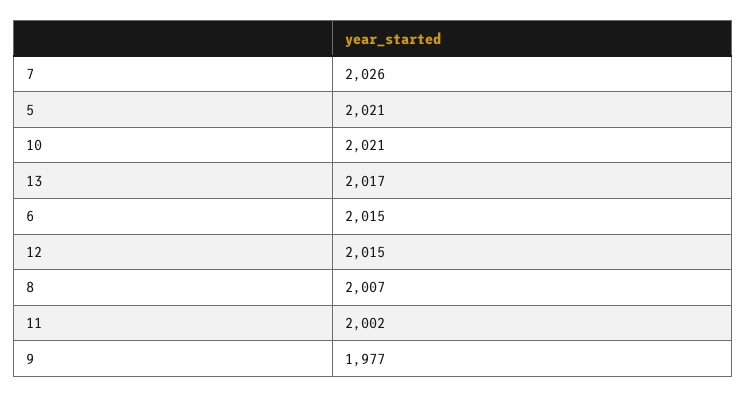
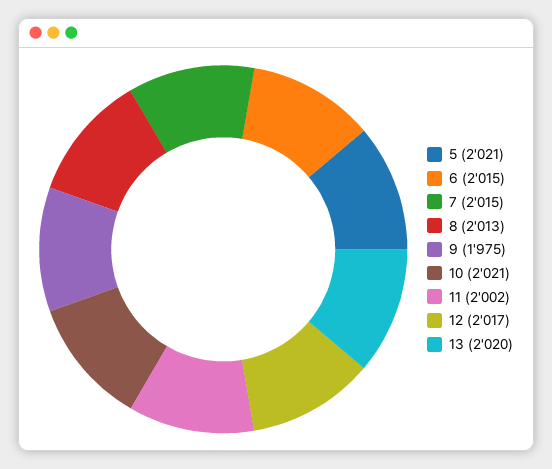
7: 2026 -> 2015
13: 2017 -> 2020
12: 2015 -> 2017
8: 2007 -> 2013
9: 1977 -> 1975

